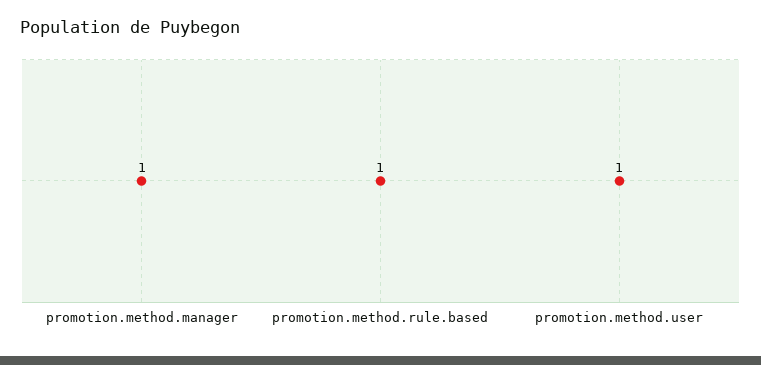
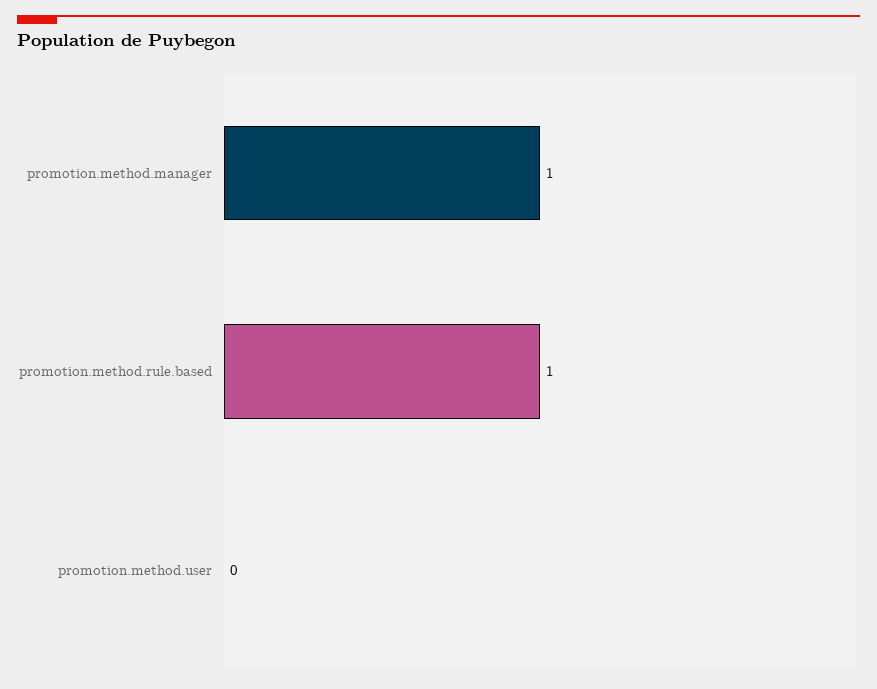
promotion.method.user: 1 -> 0

